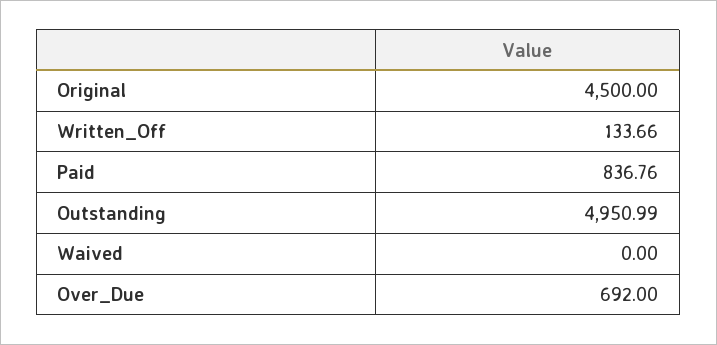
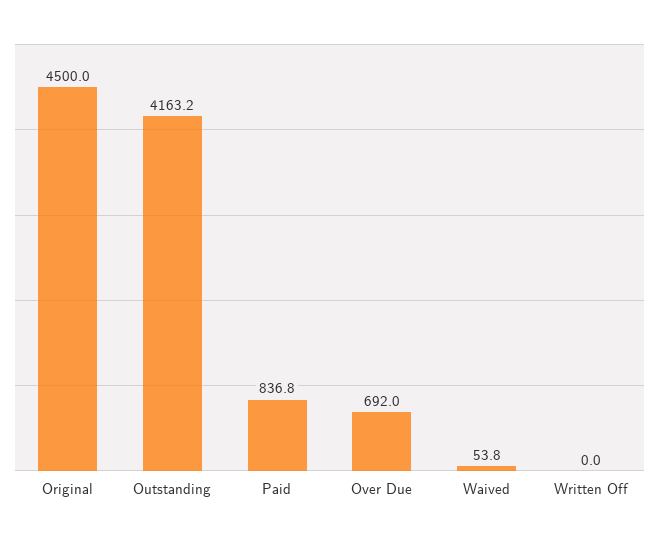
Written_Off: 133.66 -> 0
Outstanding: 4950.99 -> 4163.2
Waived: 0 -> 53.8

